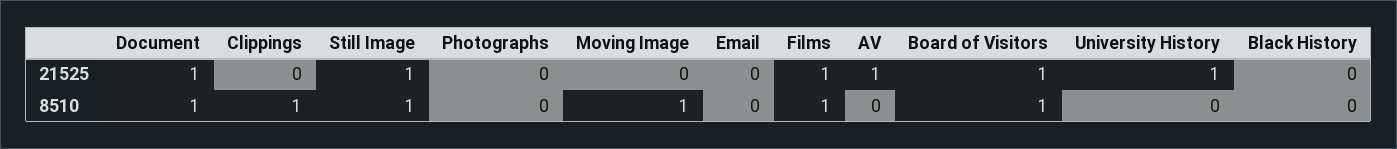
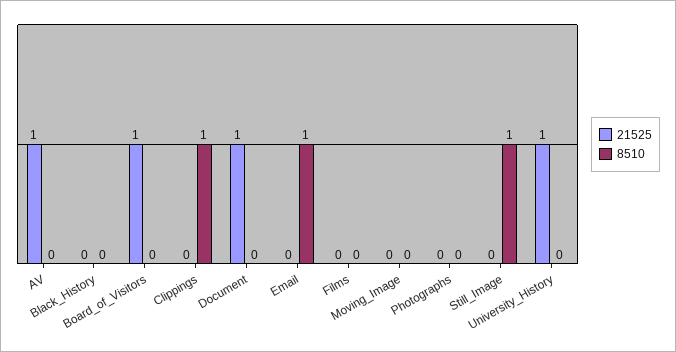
21525, Still Image: 1 -> 0
21525, Films: 1 -> 0
8510, Document: 1 -> 0
8510, Moving Image: 1 -> 0
8510, Email: 0 -> 1
8510, Films: 1 -> 0
8510, Board of Visitors: 1 -> 0

